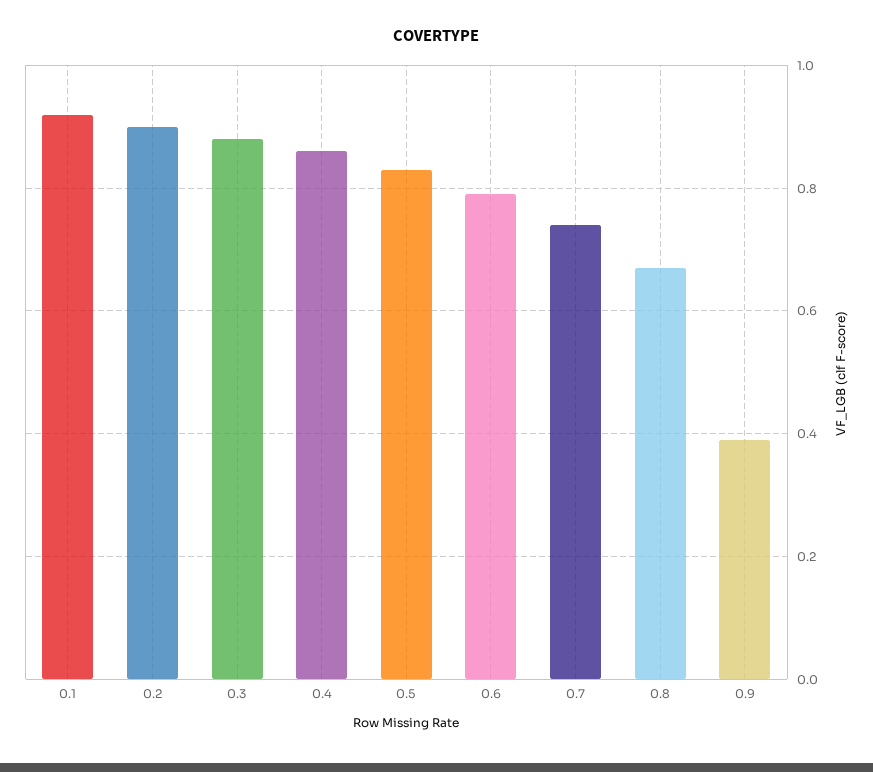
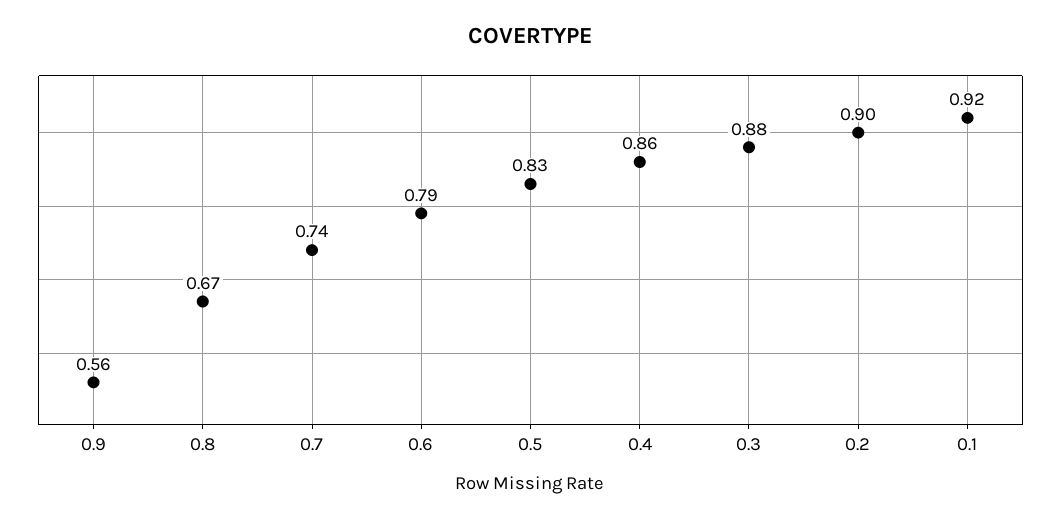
0.9: 0.4 -> 0.56

